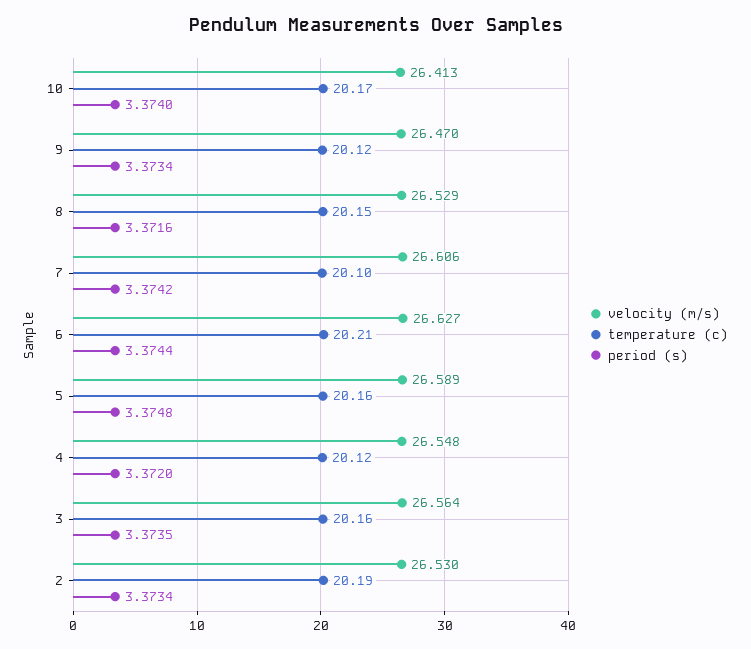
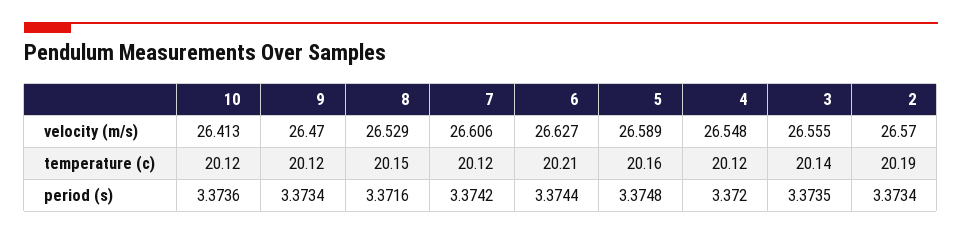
temperature (c), 10: 20.17 -> 20.12
period (s), 10: 3.374 -> 3.3736
temperature (c), 7: 20.1 -> 20.12
velocity (m/s), 3: 26.564 -> 26.555
temperature (c), 3: 20.16 -> 20.14
velocity (m/s), 2: 26.53 -> 26.57

